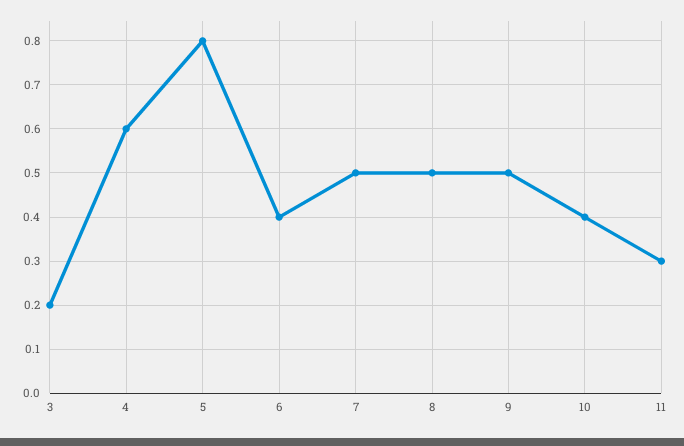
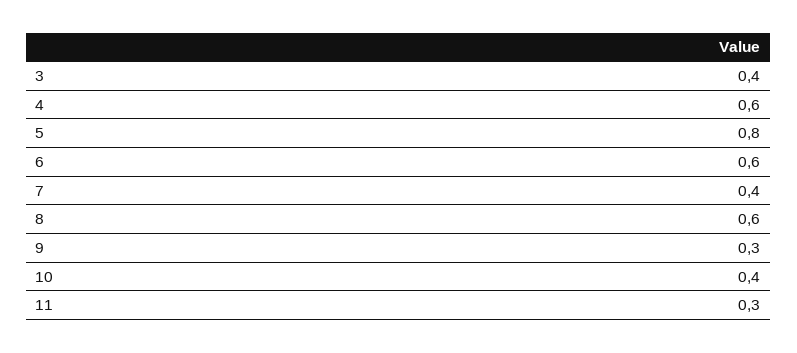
3: 0.2 -> 0.4
6: 0.4 -> 0.6
7: 0.5 -> 0.4
8: 0.5 -> 0.6
9: 0.5 -> 0.3

